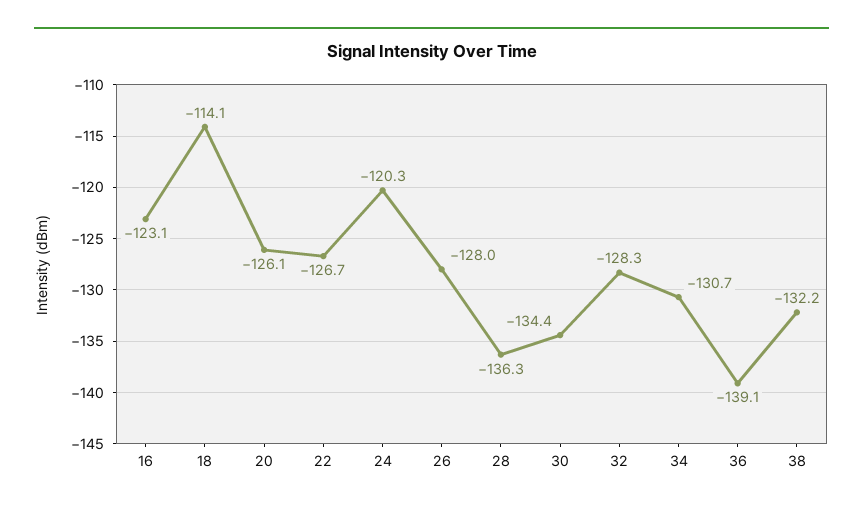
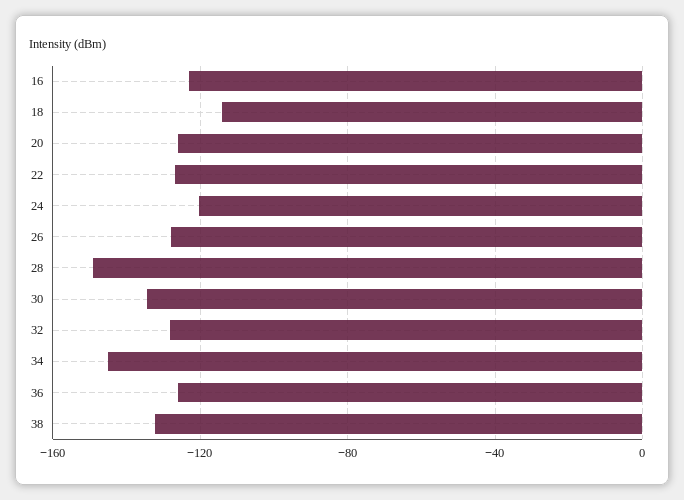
28: -136.3 -> -150
34: -130.7 -> -145
36: -139.1 -> -125

